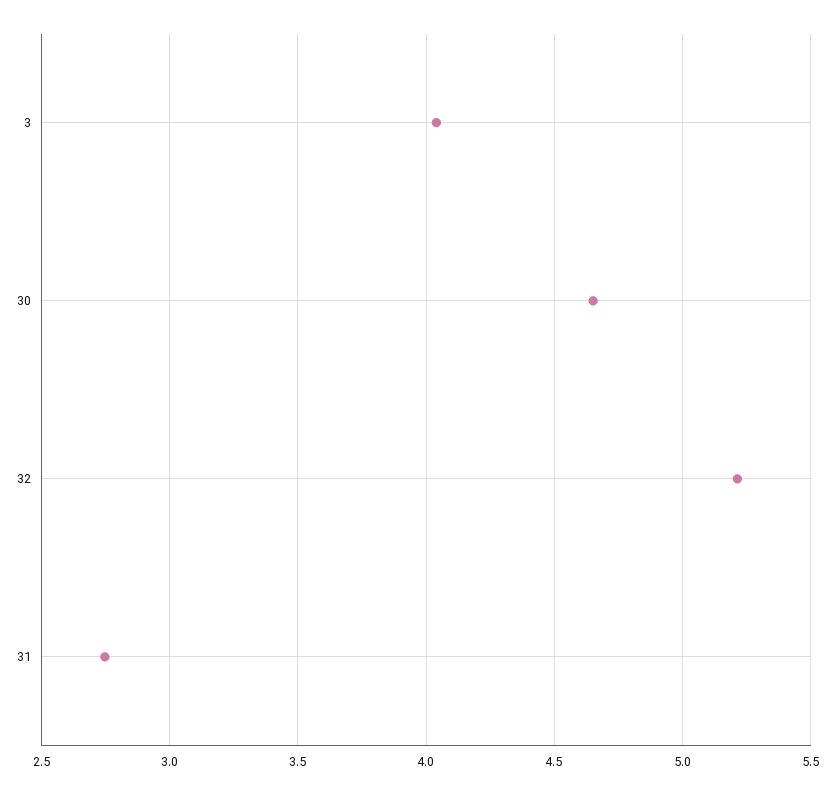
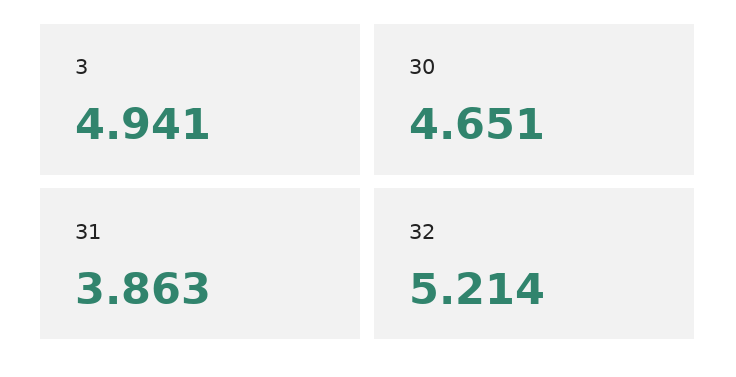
3: 4.05 -> 4.941
31: 2.75 -> 3.863

